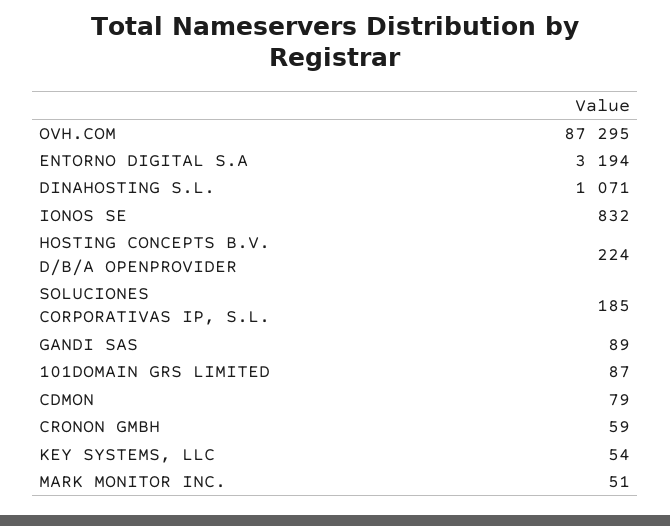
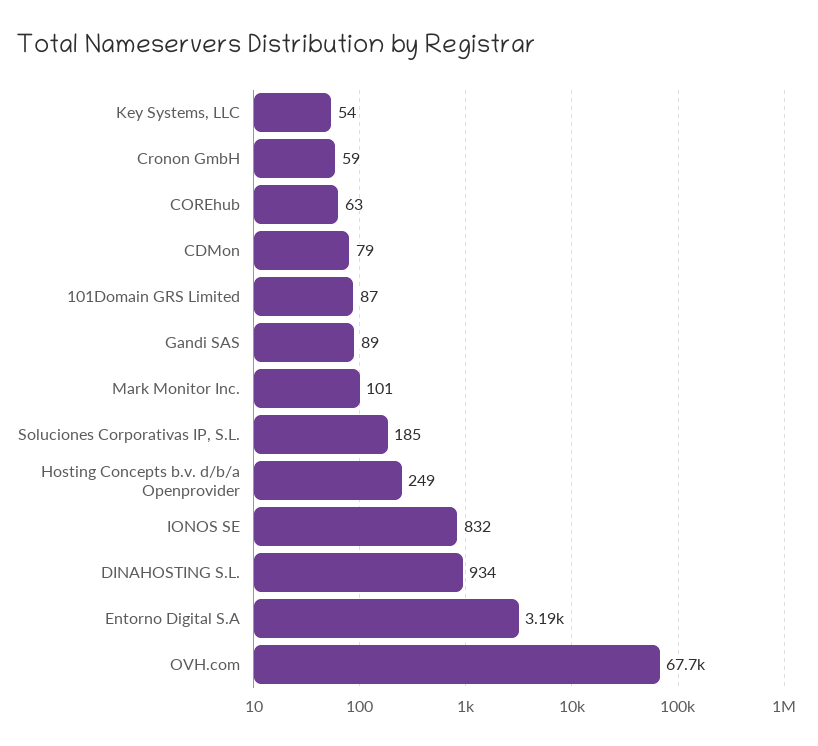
OVH.COM: 87295 -> 67700
DINAHOSTING S.L.: 1071 -> 934
HOSTING CONCEPTS B.V. D/B/A OPENPROVIDER: 224 -> 249
MARK MONITOR INC.: 51 -> 101
COREhub: none -> 63

